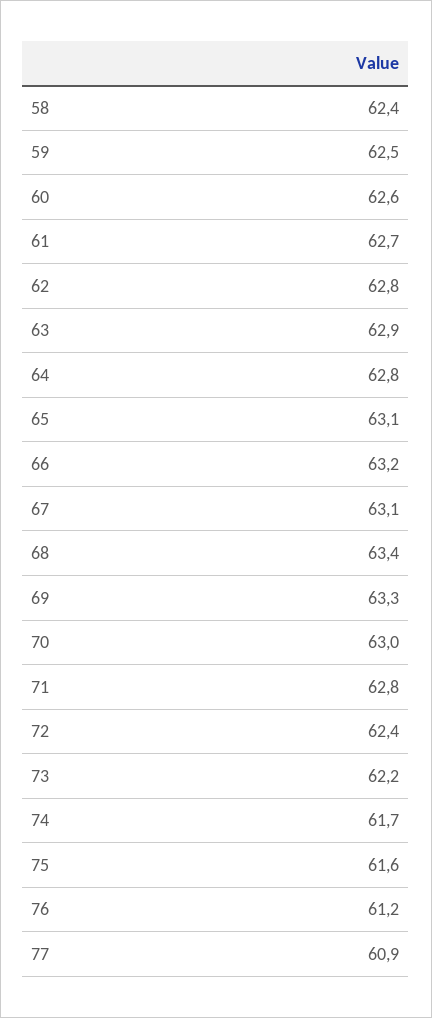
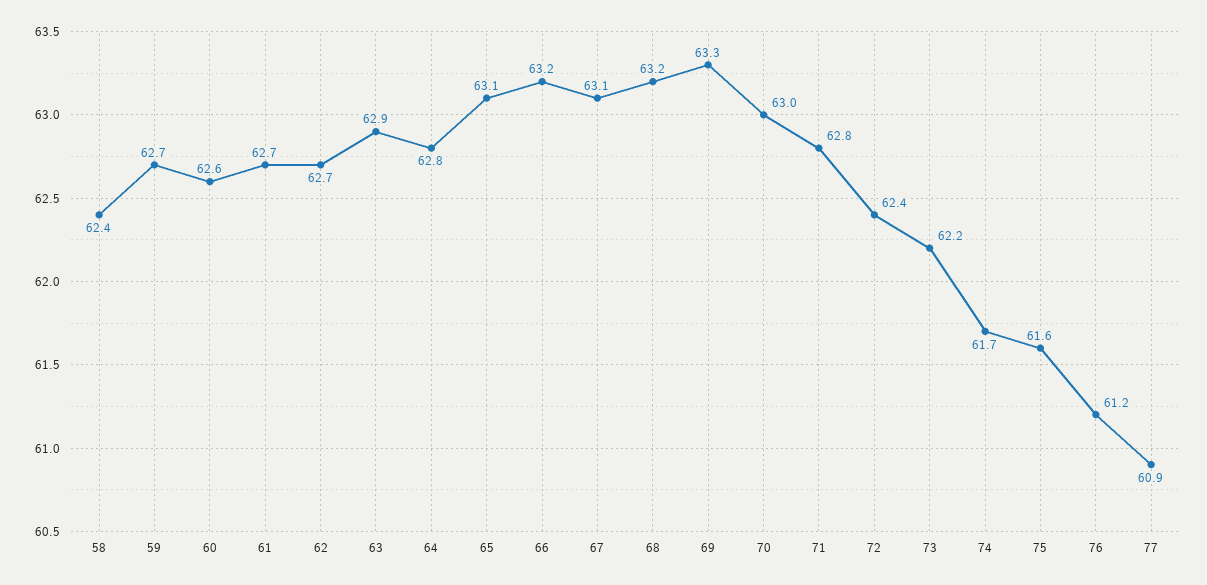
59: 62.5 -> 62.7
62: 62.8 -> 62.7
68: 63.4 -> 63.2

